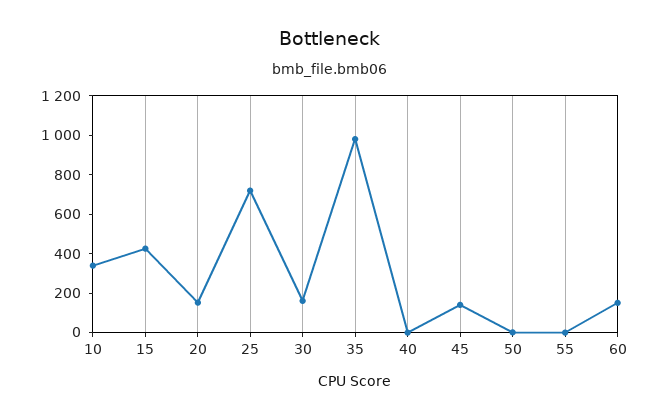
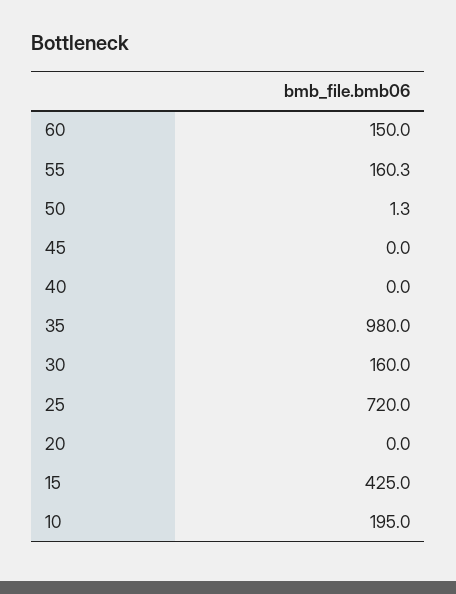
10: 350 -> 195
20: 150 -> 0
45: 150 -> 0
55: 0 -> 160.3

